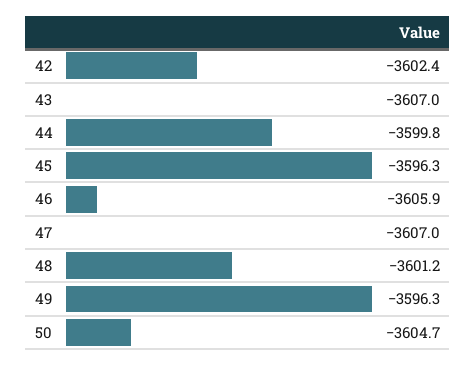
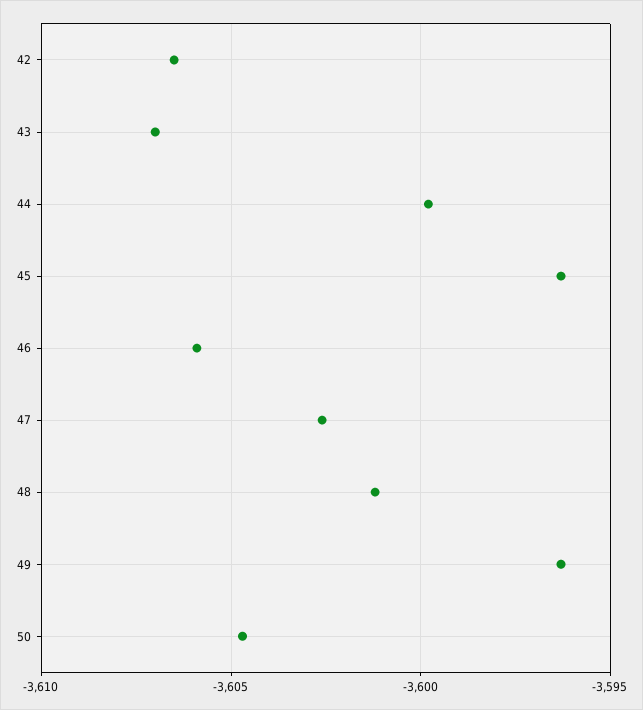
42: -3602.4 -> -3606.5
47: -3607 -> -3602.5

